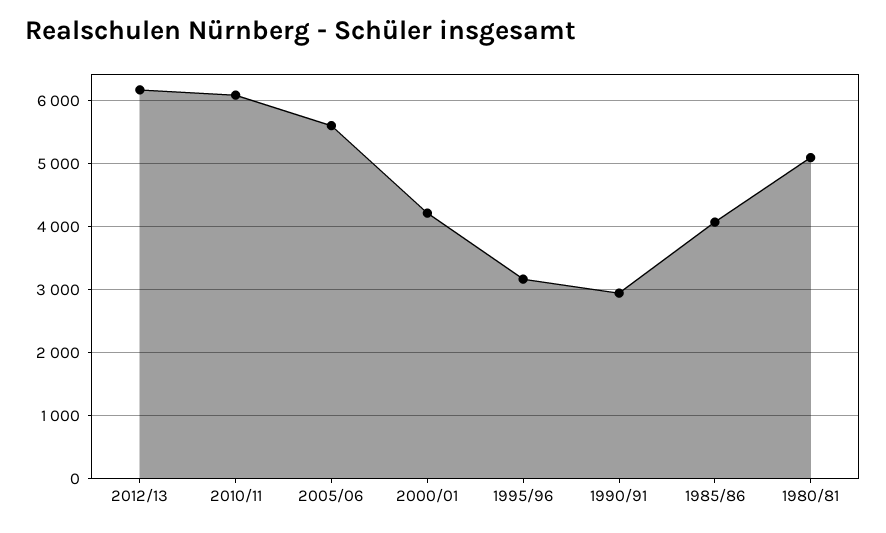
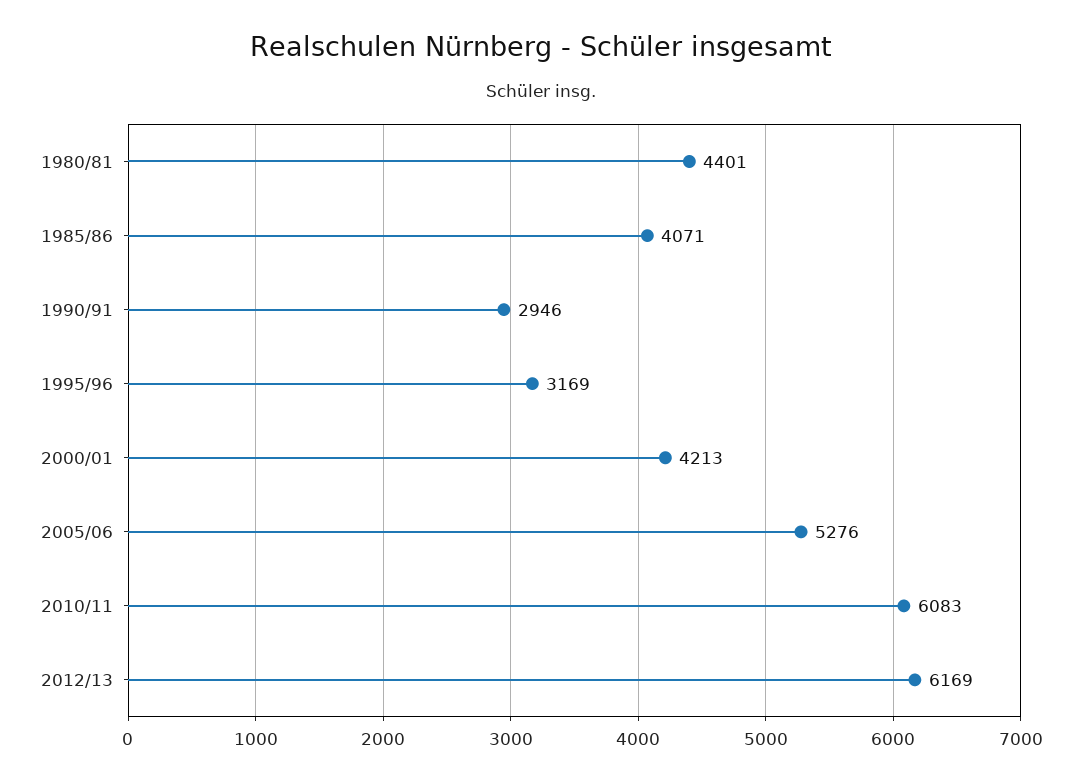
2005/06: 5600 -> 5276
1980/81: 5100 -> 4401

